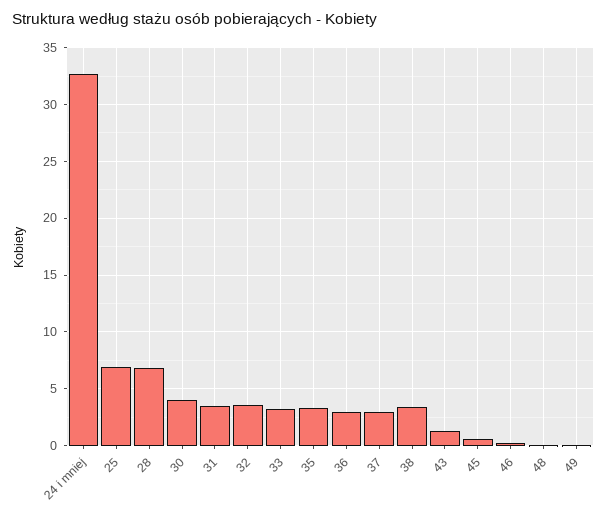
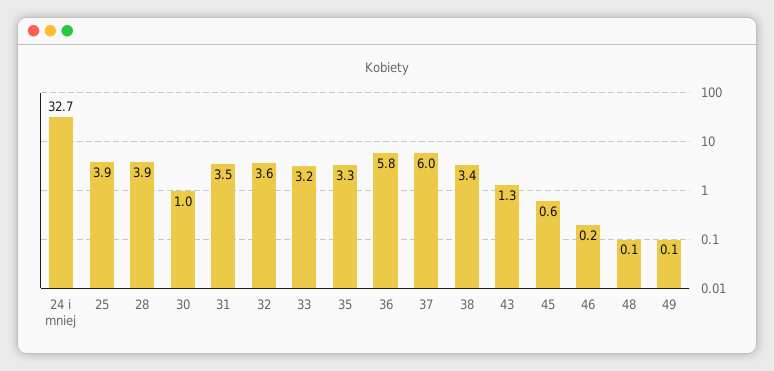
25: 7 -> 3.9
28: 7 -> 3.9
30: 4 -> 1
36: 3 -> 5.8
37: 3 -> 6

